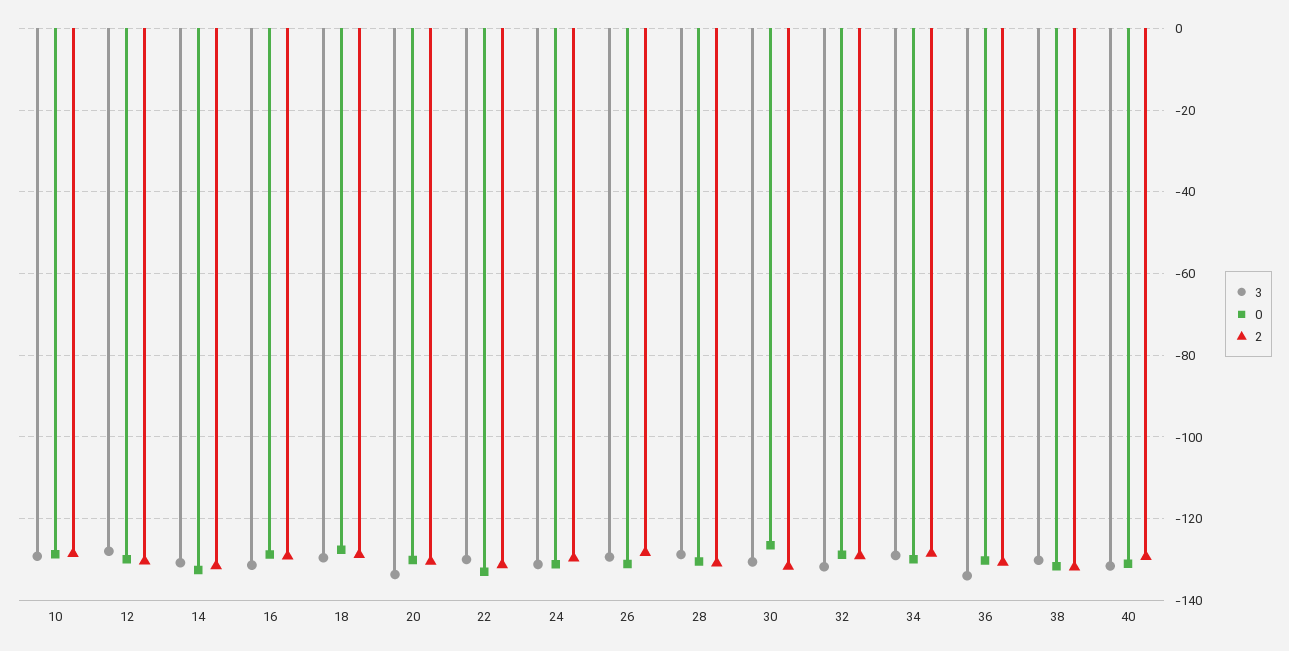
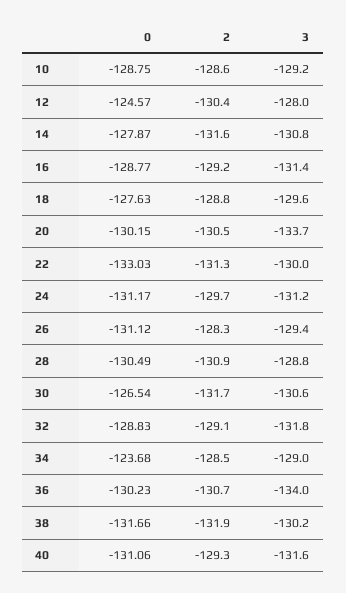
0, 12: -130 -> -124.57
0, 14: -132 -> -127.87
0, 34: -130 -> -123.68

